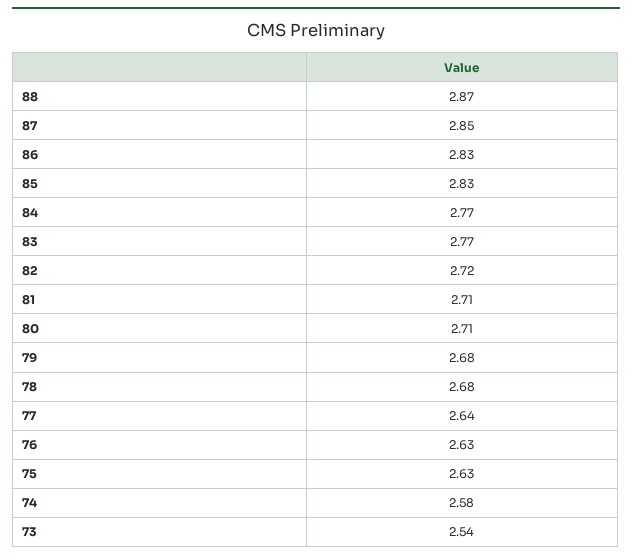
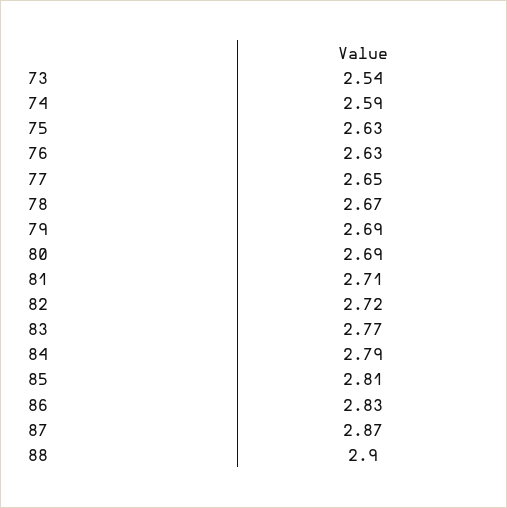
88: 2.87 -> 2.9
87: 2.85 -> 2.87
85: 2.83 -> 2.81
84: 2.77 -> 2.79
80: 2.71 -> 2.69
79: 2.68 -> 2.69
78: 2.68 -> 2.67
77: 2.64 -> 2.65
74: 2.58 -> 2.59

